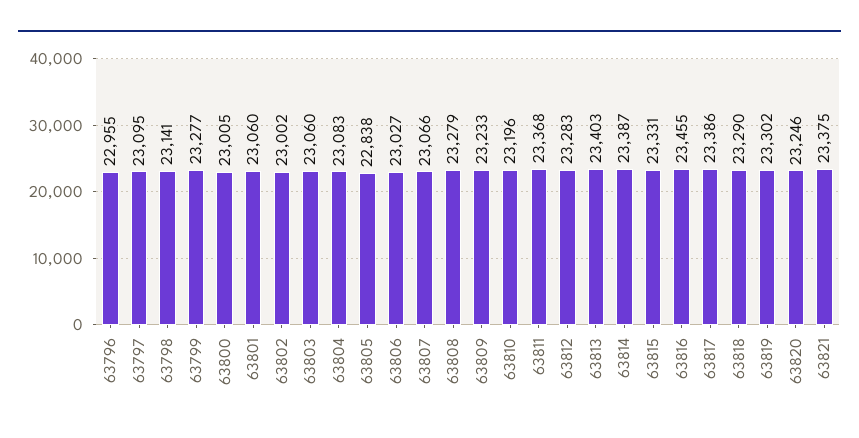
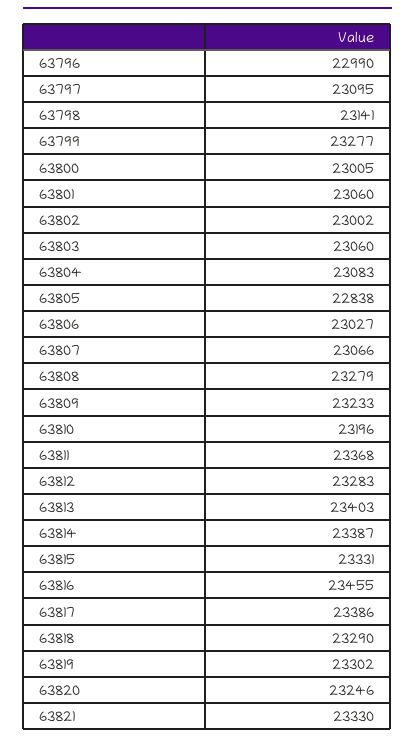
63796: 22955 -> 22990
63821: 23375 -> 23330

